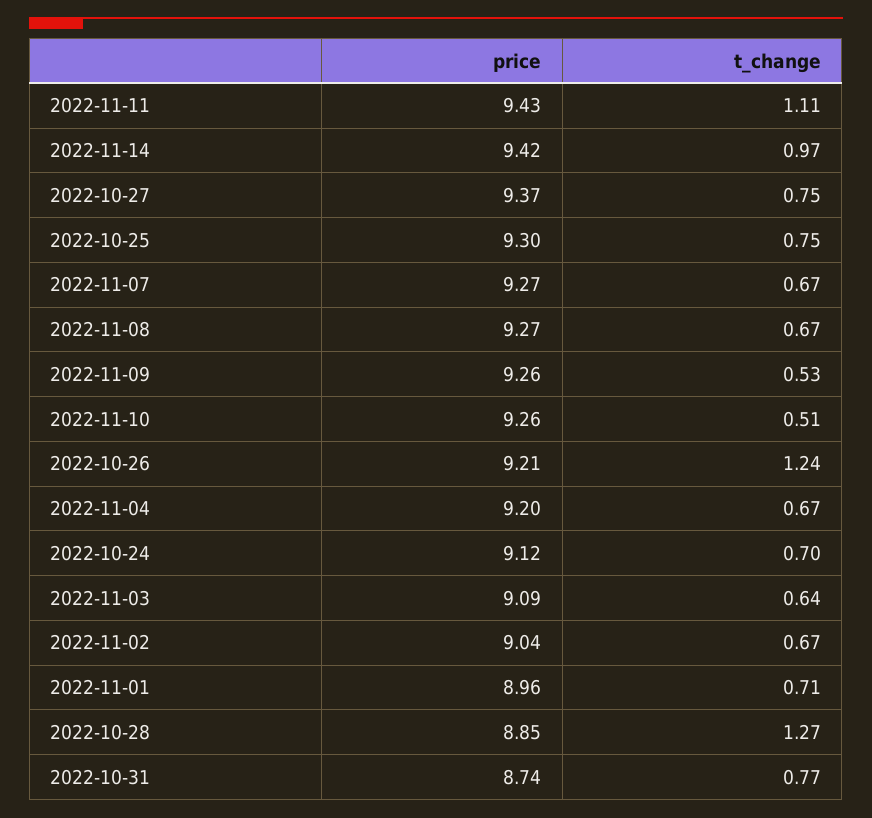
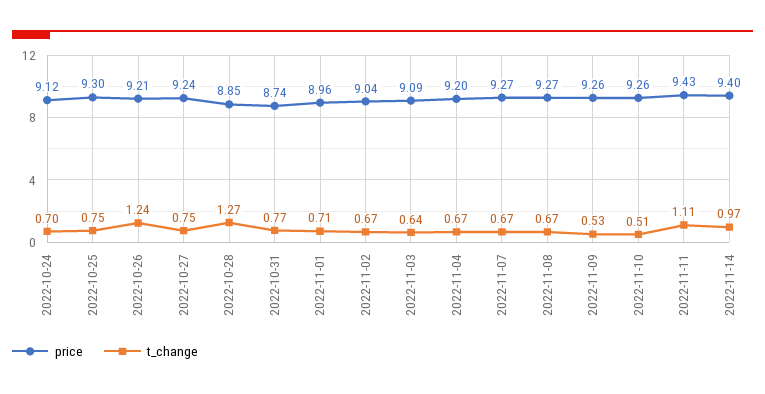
price, 2022-11-14: 9.42 -> 9.4
price, 2022-10-27: 9.37 -> 9.24

